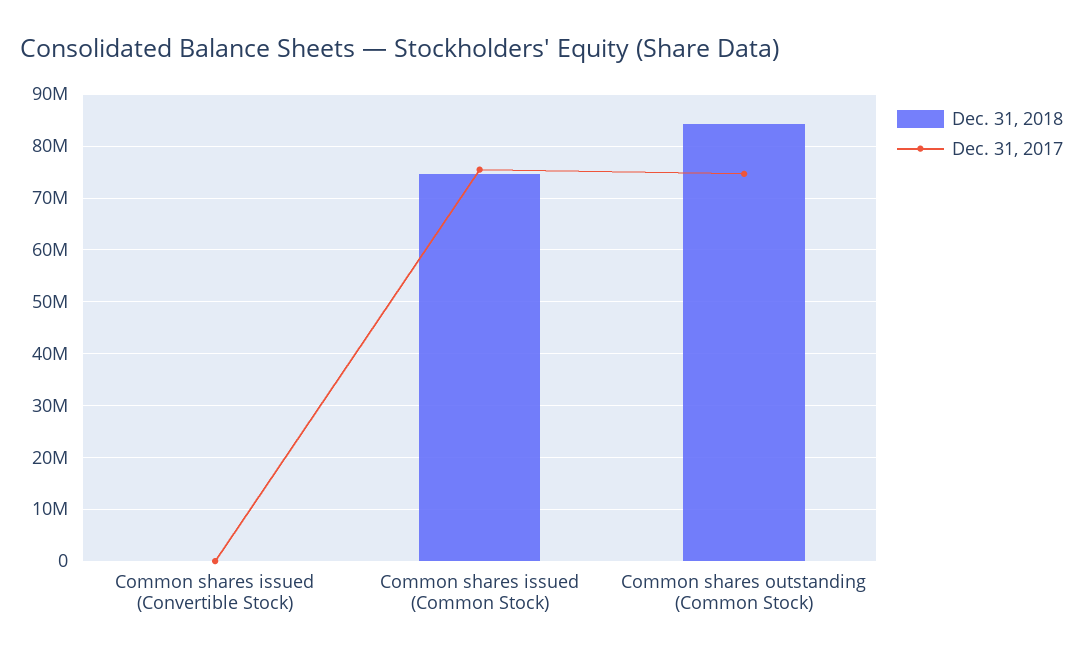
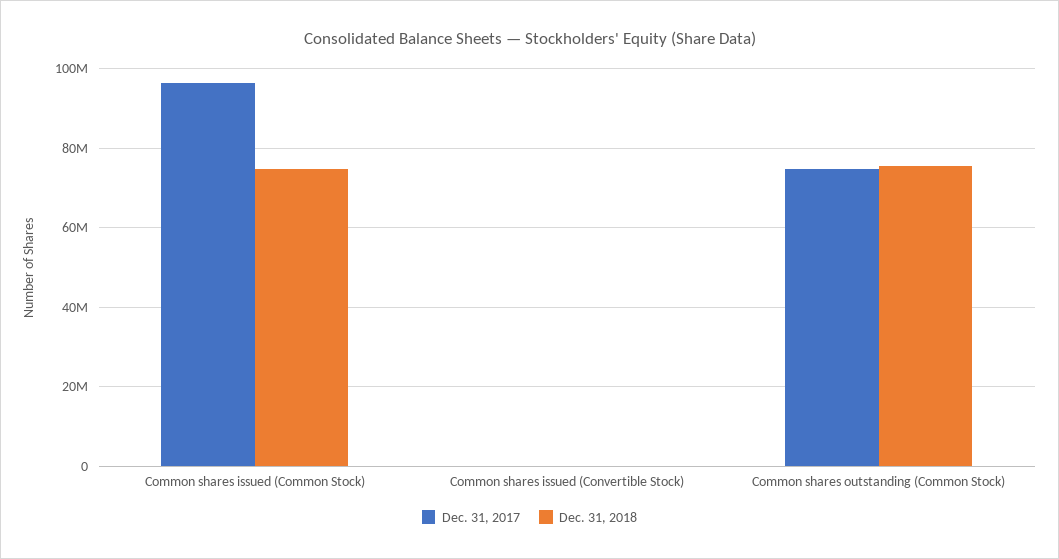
Dec. 31, 2017, Common shares issued (Common Stock): 76000000 -> 96000000
Dec. 31, 2018, Common shares outstanding (Common Stock): 84000000 -> 76000000

